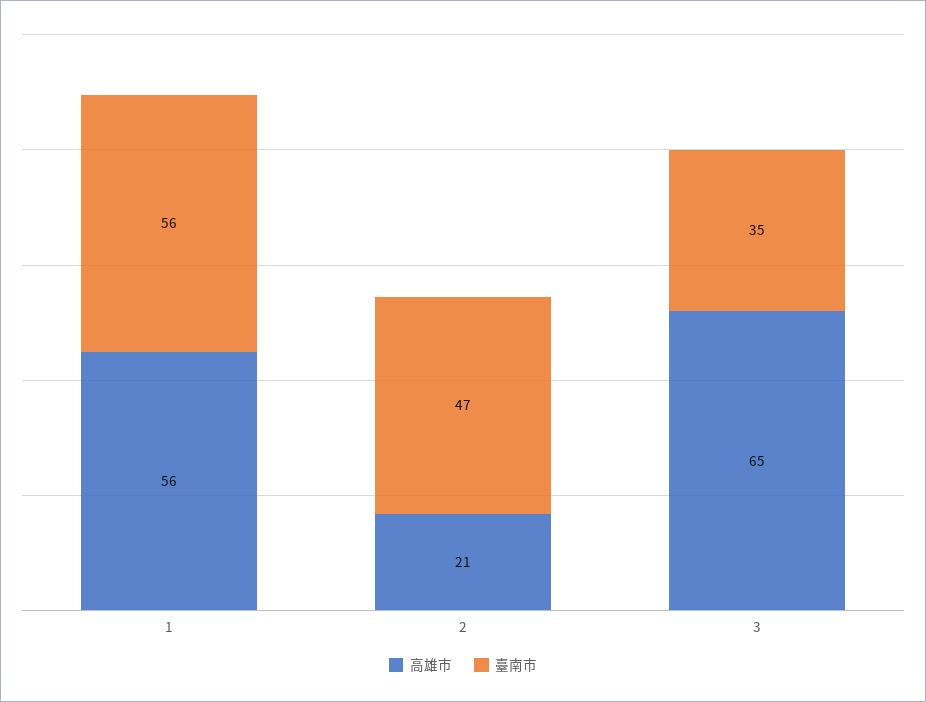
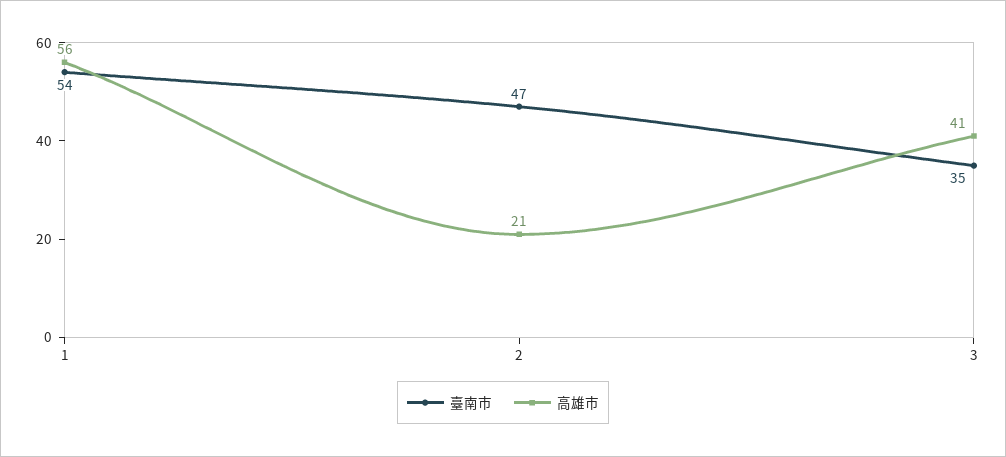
臺南市, 1: 56 -> 54
高雄市, 3: 65 -> 41

